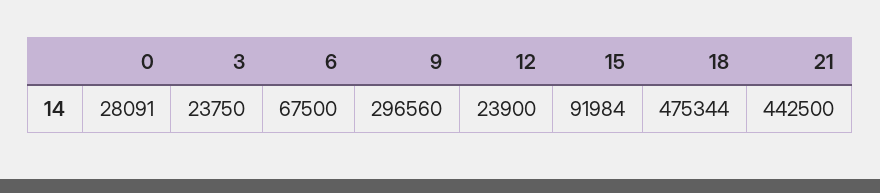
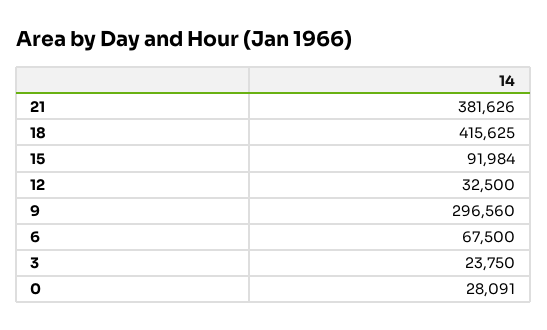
12: 23900 -> 32500
18: 475344 -> 415625
21: 442500 -> 381626

